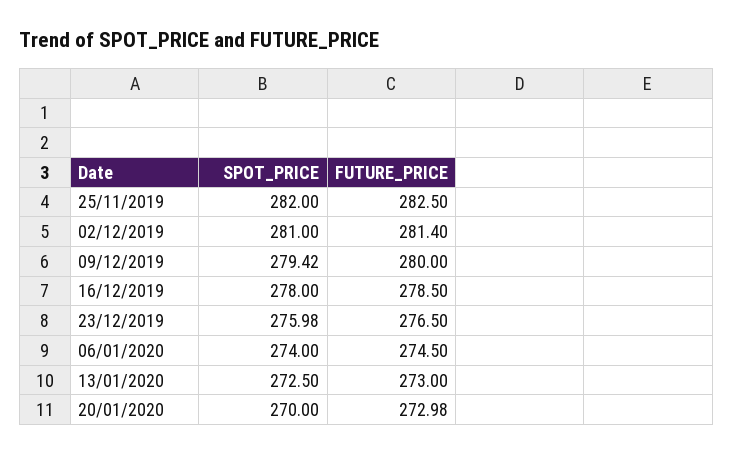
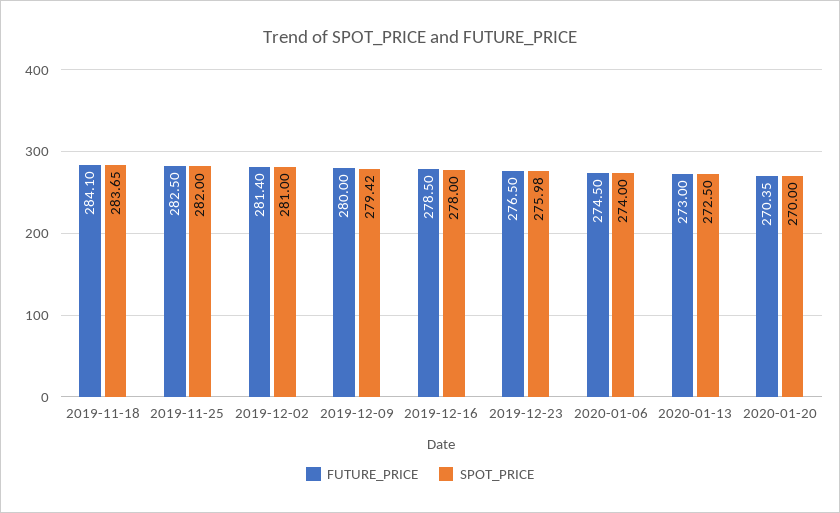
FUTURE_PRICE, 20/01/2020: 272.98 -> 270.35
FUTURE_PRICE, 2019-11-18: none -> 284.1
SPOT_PRICE, 2019-11-18: none -> 283.65

